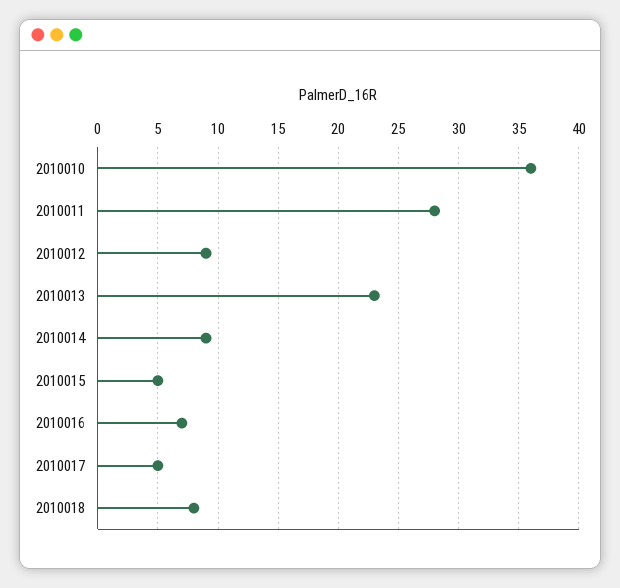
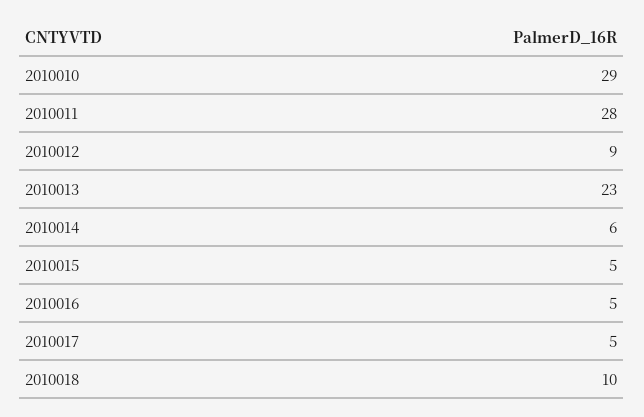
2010010: 36 -> 29
2010014: 9 -> 6
2010016: 7 -> 5
2010018: 8 -> 10

